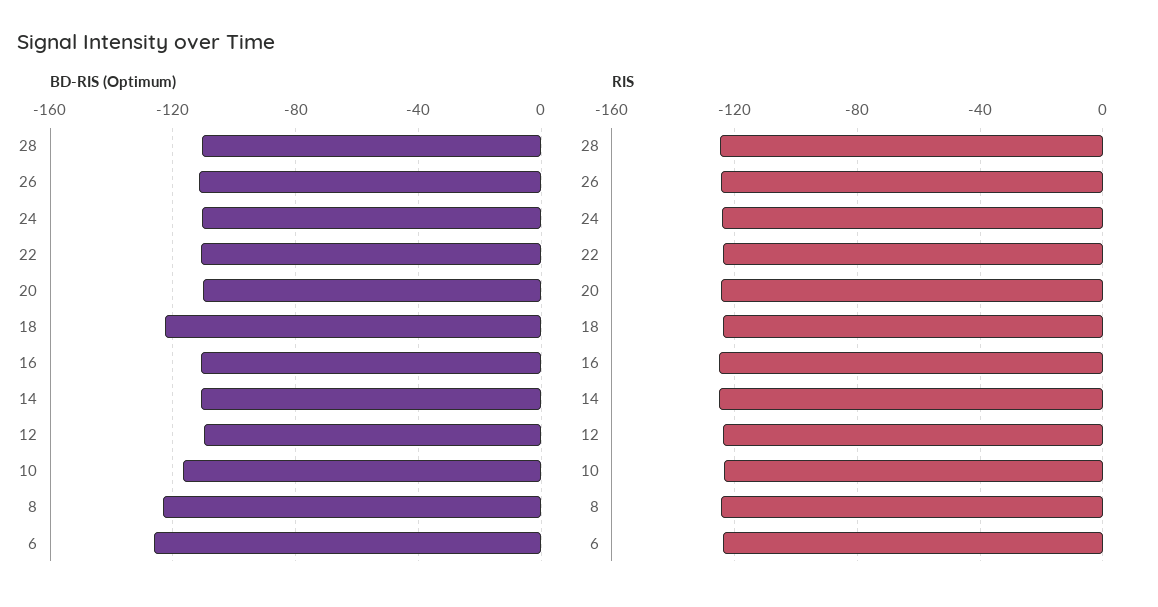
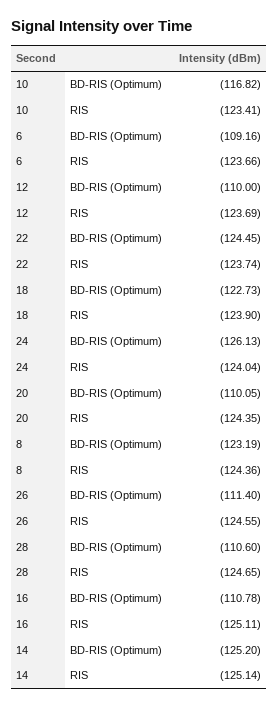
BD-RIS (Optimum), 24: -110 -> -126.13
BD-RIS (Optimum), 22: -110 -> -124.45
BD-RIS (Optimum), 14: -110 -> -125.2
BD-RIS (Optimum), 6: -125 -> -109.16

